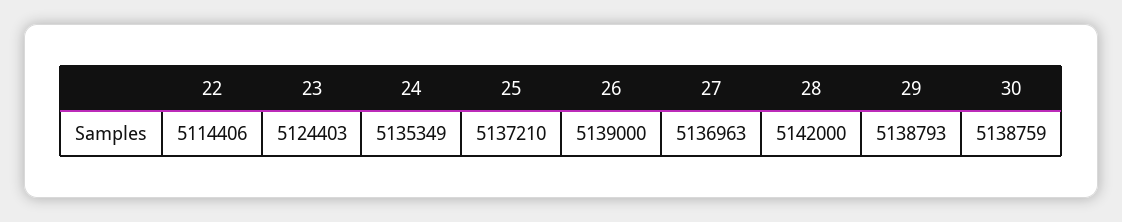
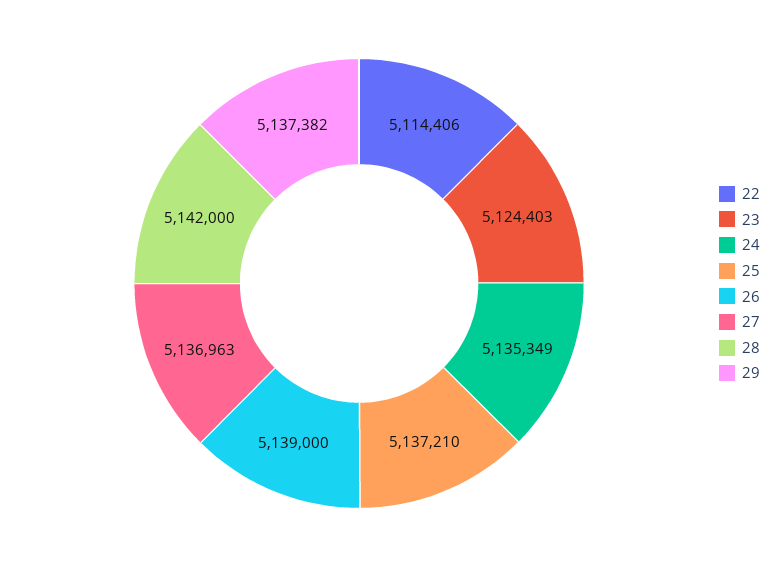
29: 5138793 -> 5137382
30: 5138759 -> none

